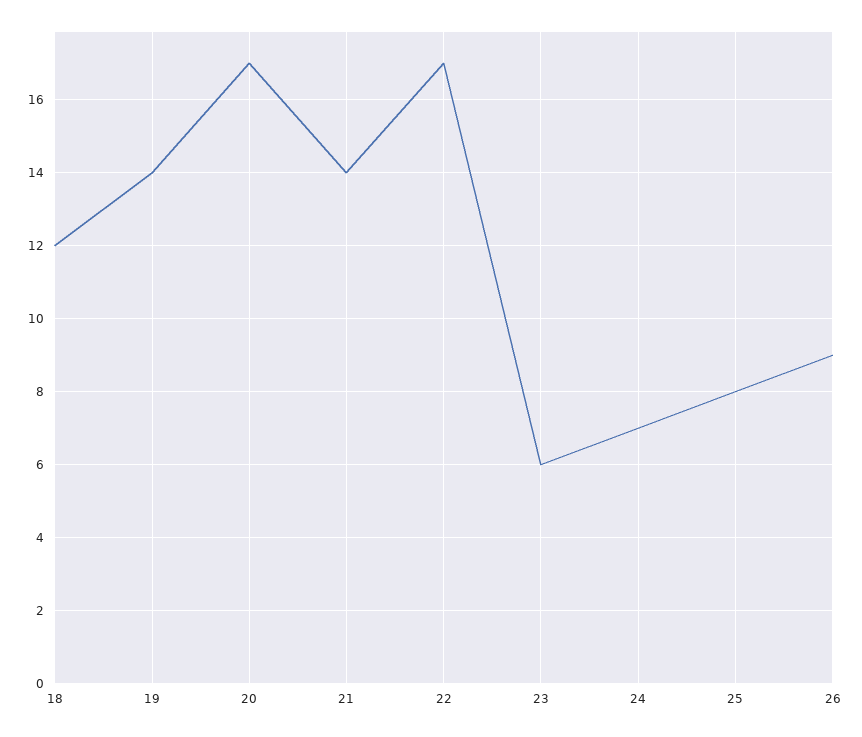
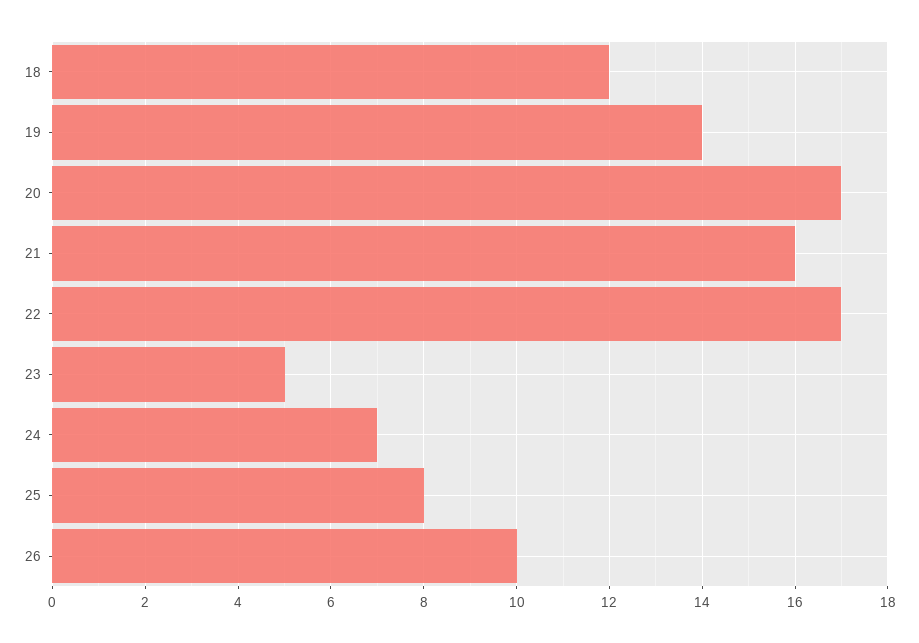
21: 14 -> 16
23: 6 -> 5
26: 9 -> 10

